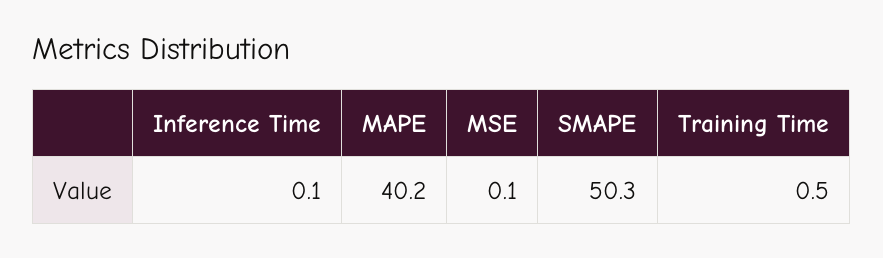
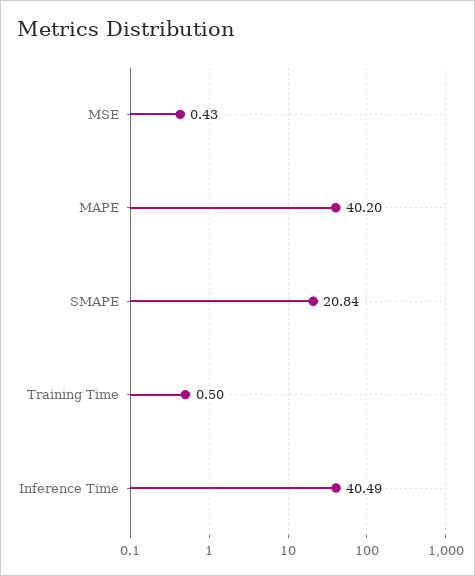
Inference Time: 0.1 -> 40.49
MSE: 0.1 -> 0.43
SMAPE: 50.3 -> 20.84

